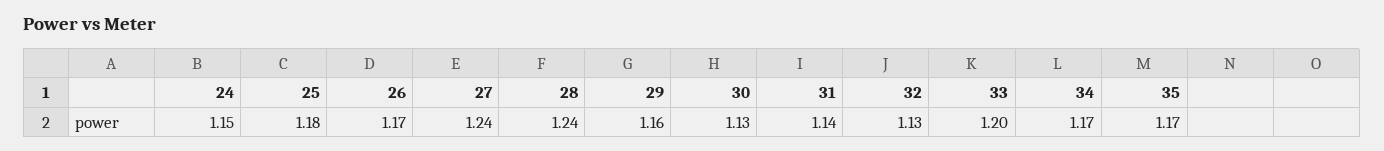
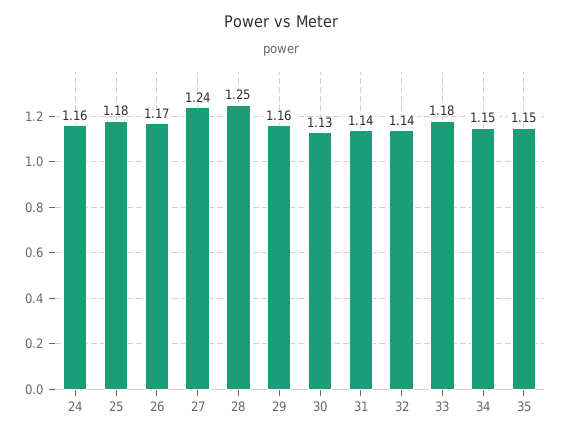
24: 1.15 -> 1.16
28: 1.24 -> 1.25
32: 1.13 -> 1.14
33: 1.2 -> 1.18
34: 1.17 -> 1.15
35: 1.17 -> 1.15

